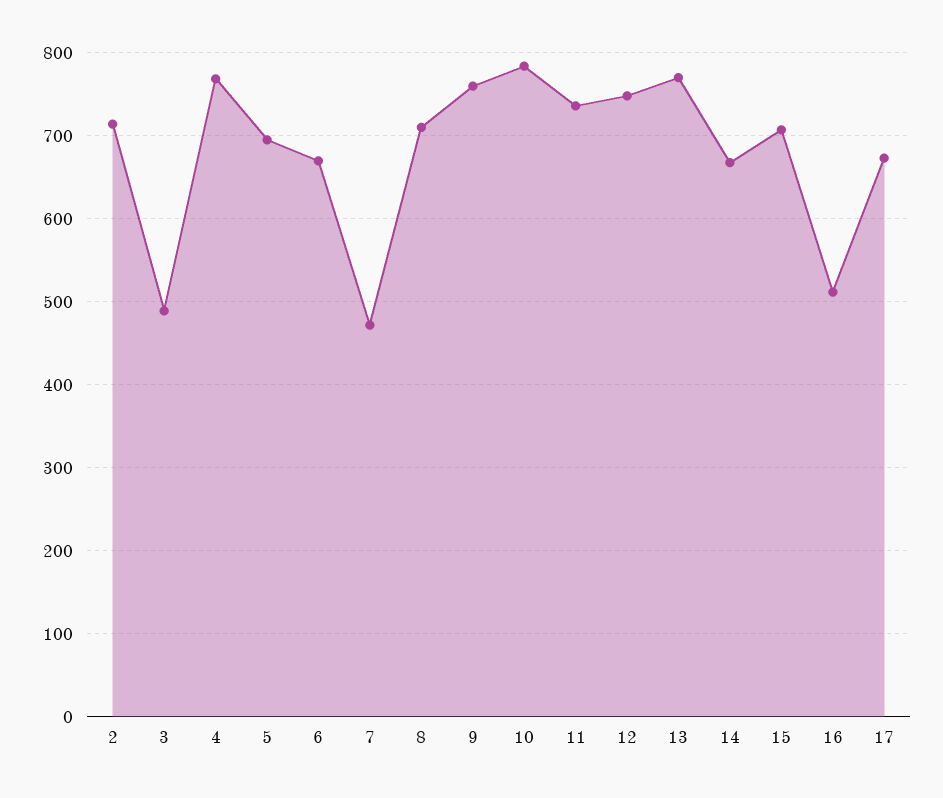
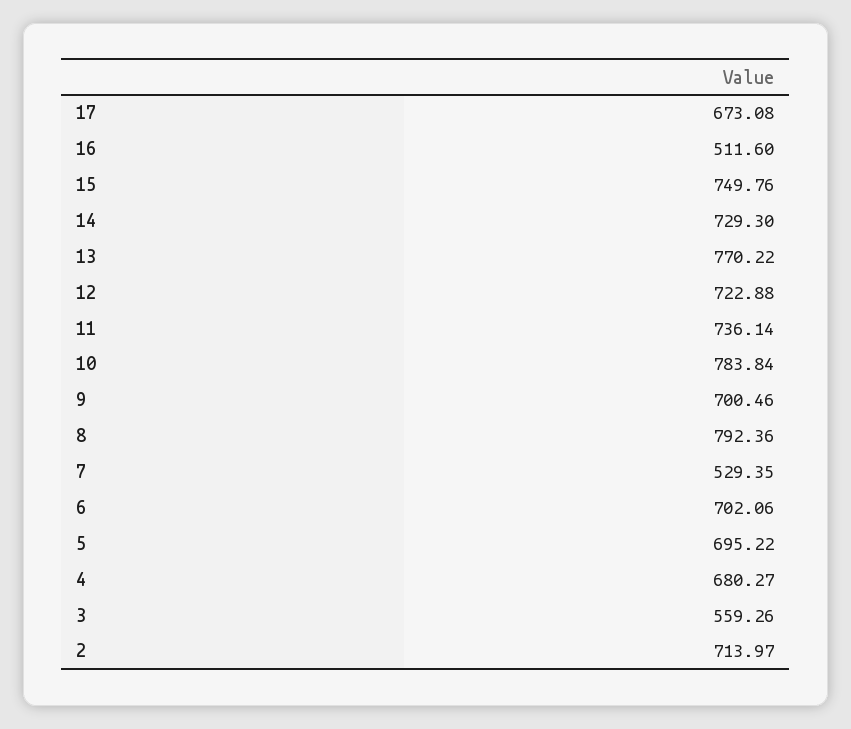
3: 490 -> 559.26
4: 770 -> 680.27
6: 670 -> 702.06
7: 470 -> 529.35
8: 710 -> 792.36
9: 760 -> 700.46
12: 750 -> 722.88
14: 670 -> 729.3
15: 710 -> 749.76

